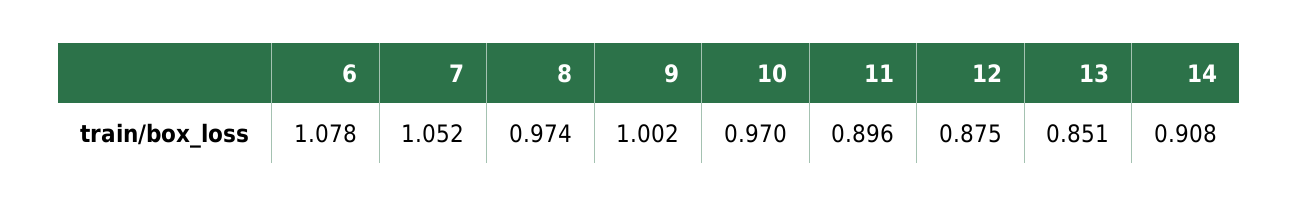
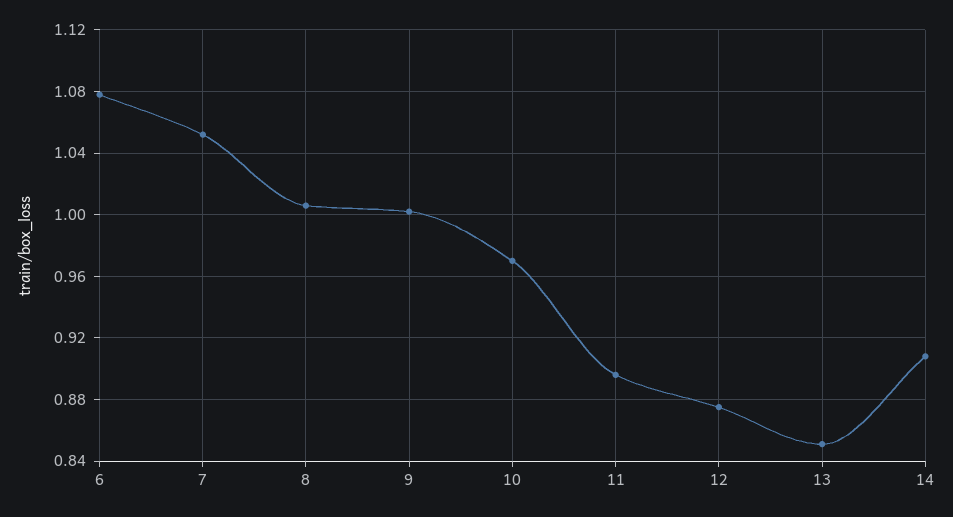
8: 0.974 -> 1.005

